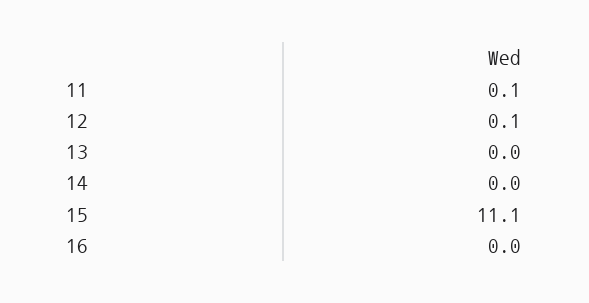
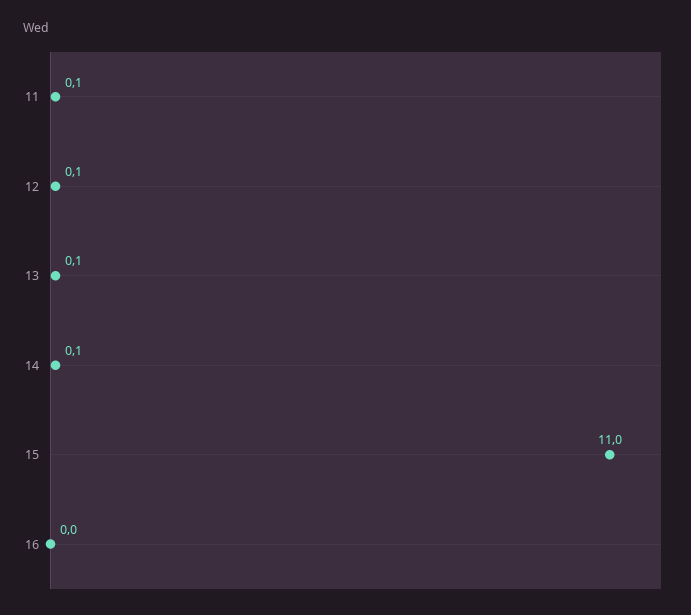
13: 0 -> 0.1
14: 0 -> 0.1
15: 11.1 -> 11

